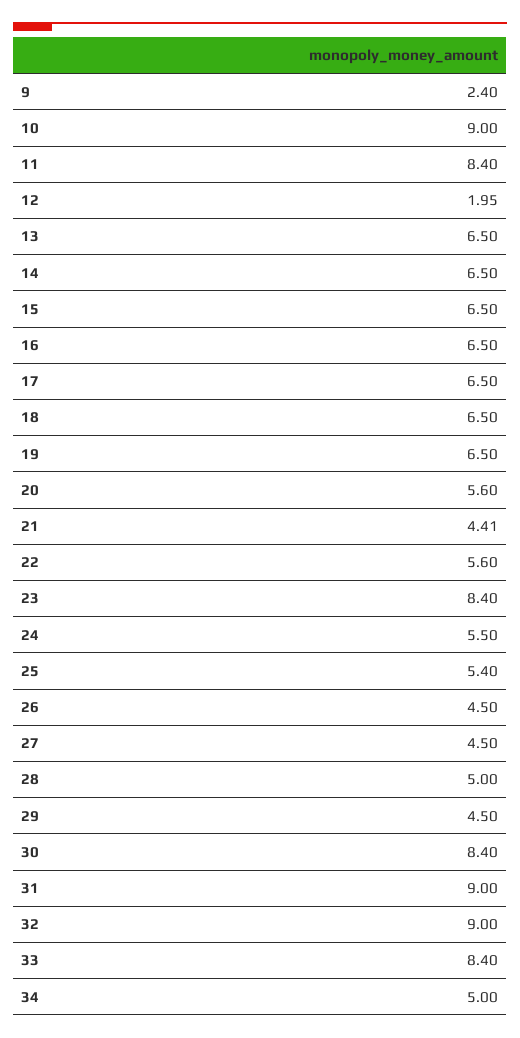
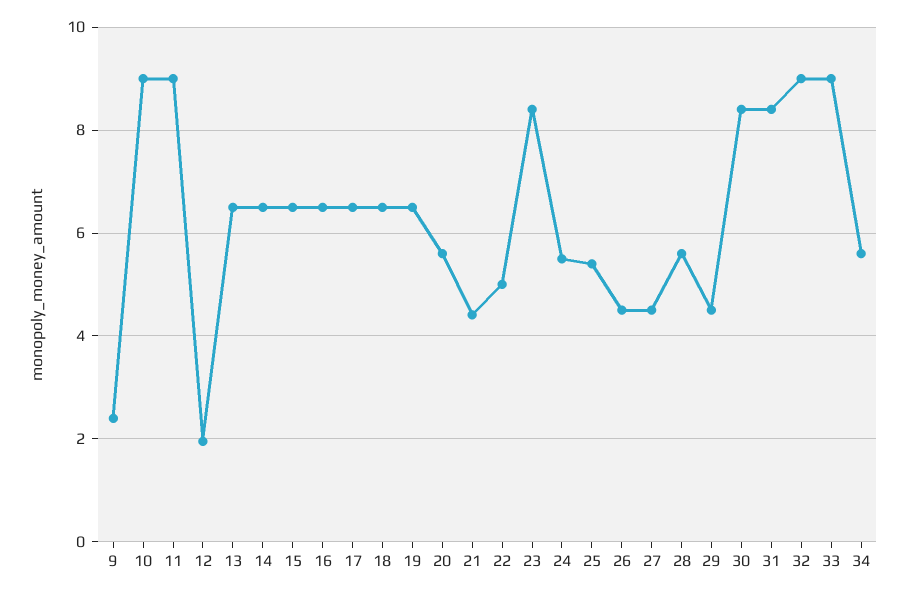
11: 8.4 -> 9
22: 5.6 -> 5
28: 5 -> 5.6
31: 9 -> 8.4
33: 8.4 -> 9
34: 5 -> 5.6

